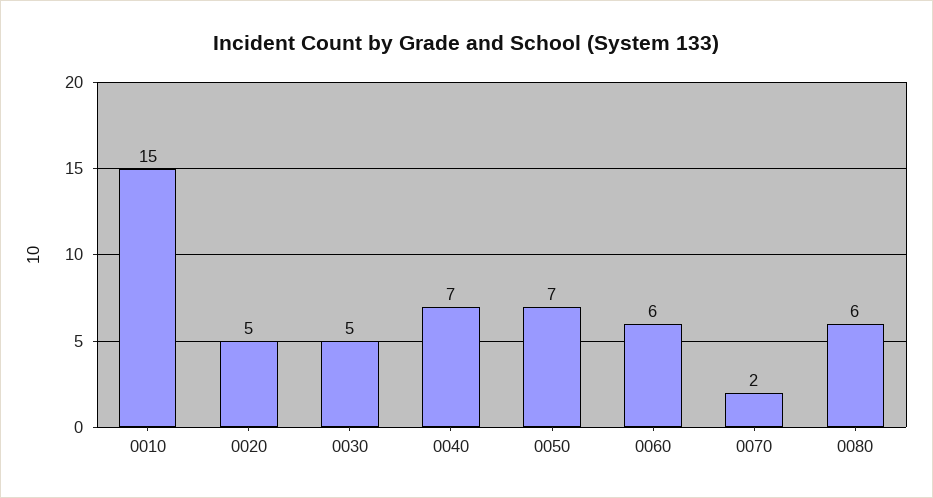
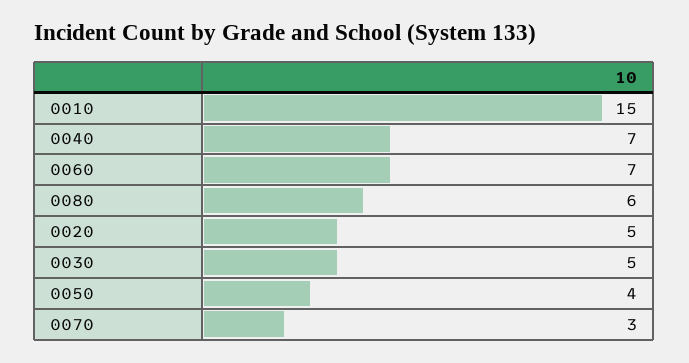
0050: 7 -> 4
0060: 6 -> 7
0070: 2 -> 3

